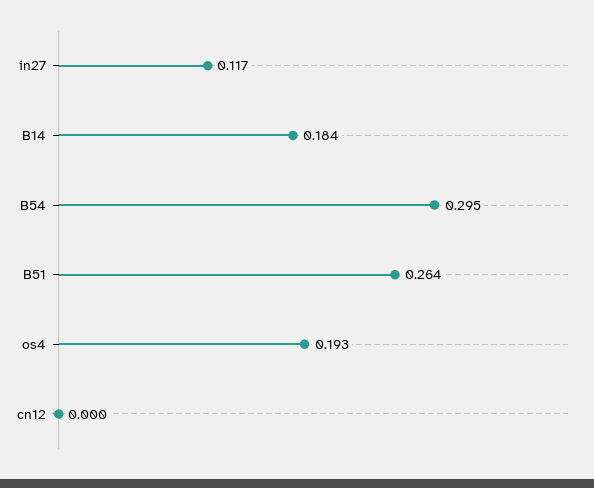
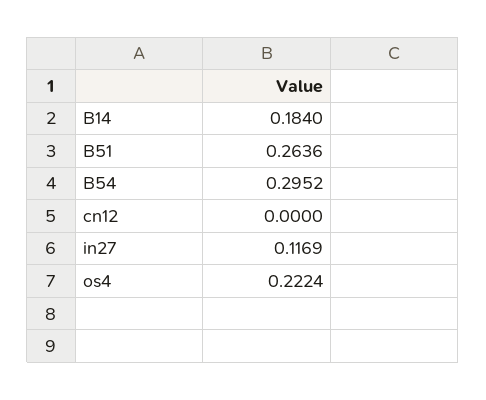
os4: 0.193 -> 0.2224

